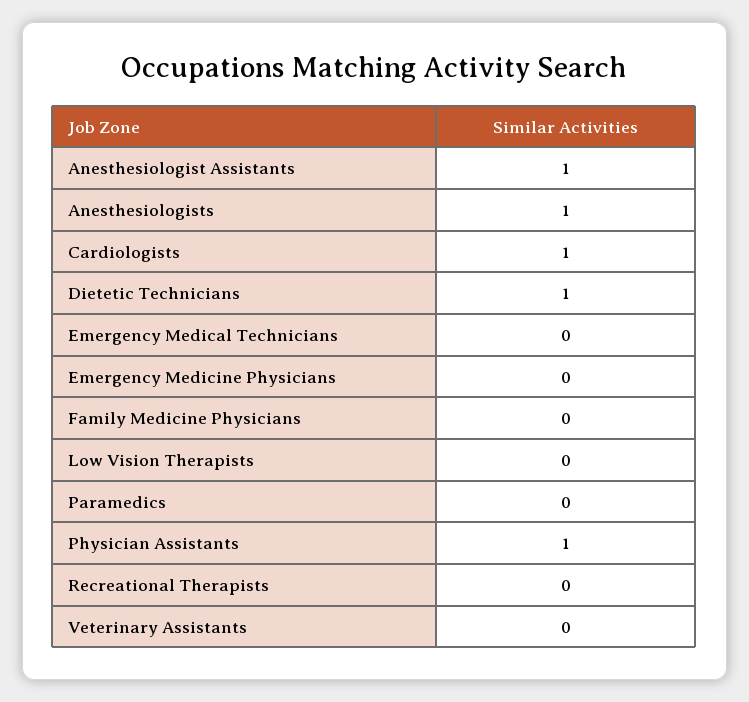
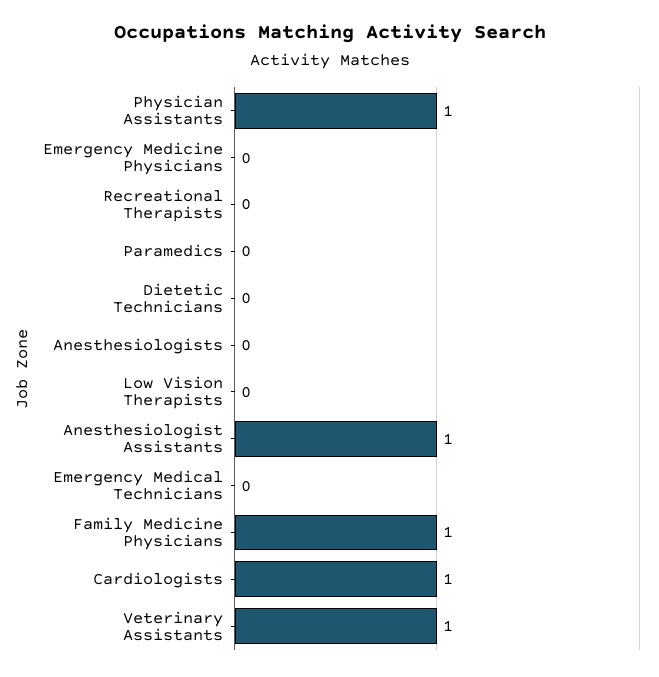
Anesthesiologists: 1 -> 0
Dietetic Technicians: 1 -> 0
Family Medicine Physicians: 0 -> 1
Veterinary Assistants: 0 -> 1

